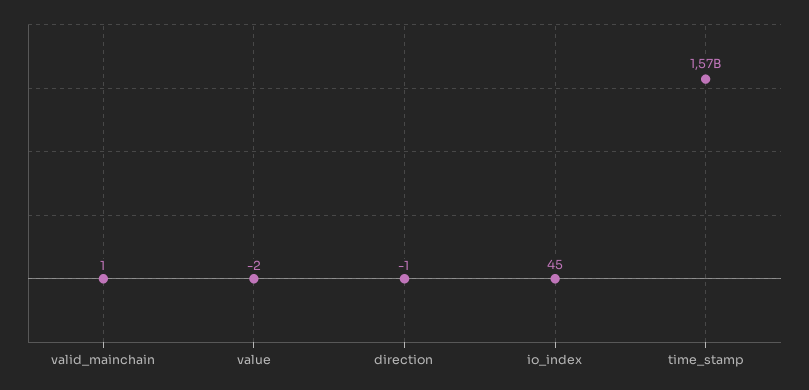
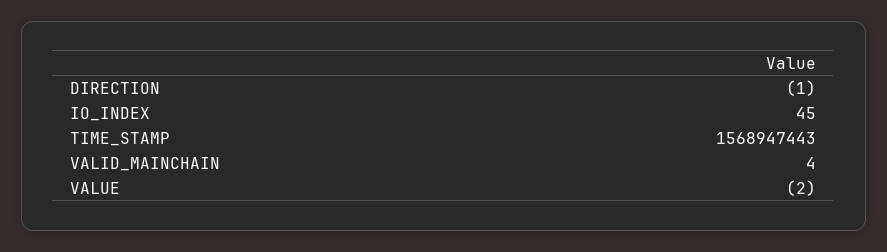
valid_mainchain: 1 -> 4

